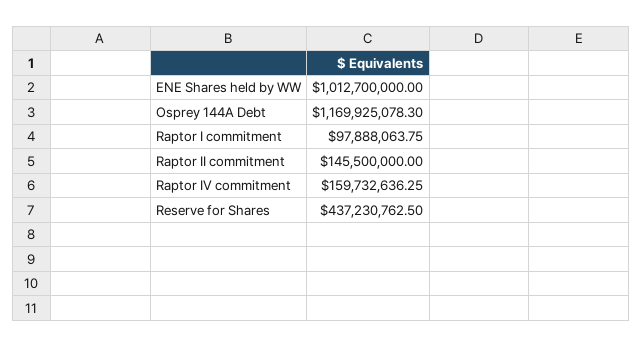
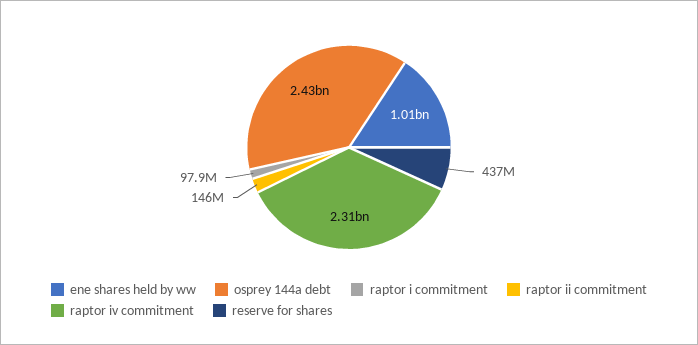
Osprey 144A Debt: 1169925078.3 -> 2430000000
Raptor IV commitment: 159732636.25 -> 2310000000

